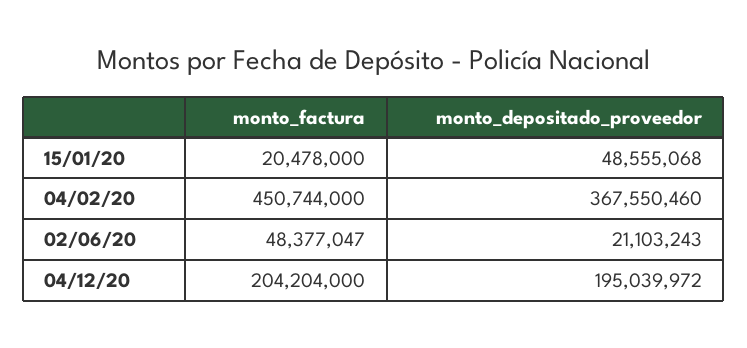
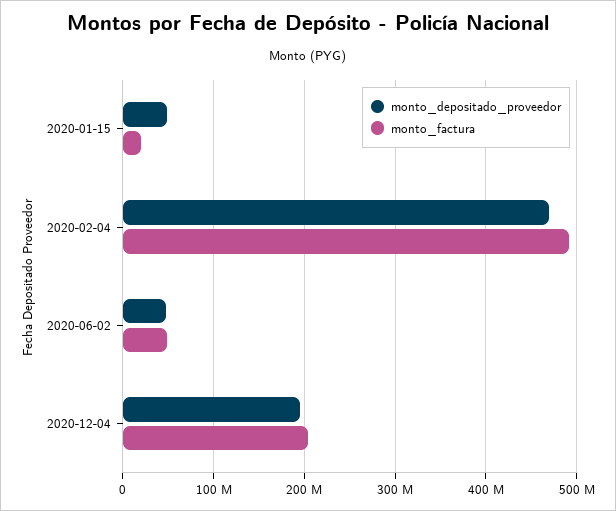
monto_factura, 04/02/20: 450744000 -> 490000000
monto_depositado_proveedor, 04/02/20: 367550460 -> 470000000
monto_depositado_proveedor, 02/06/20: 21103243 -> 50000000

